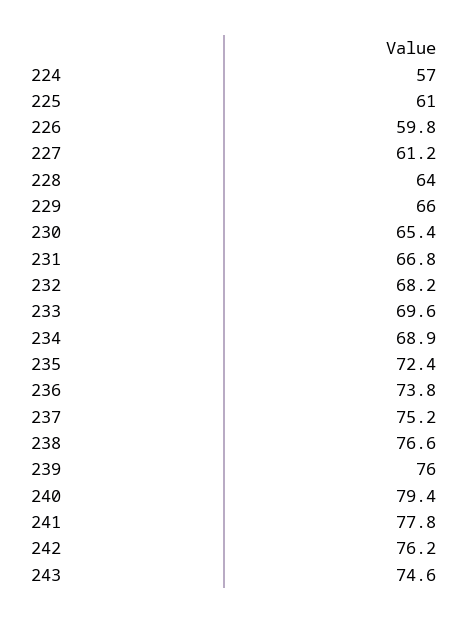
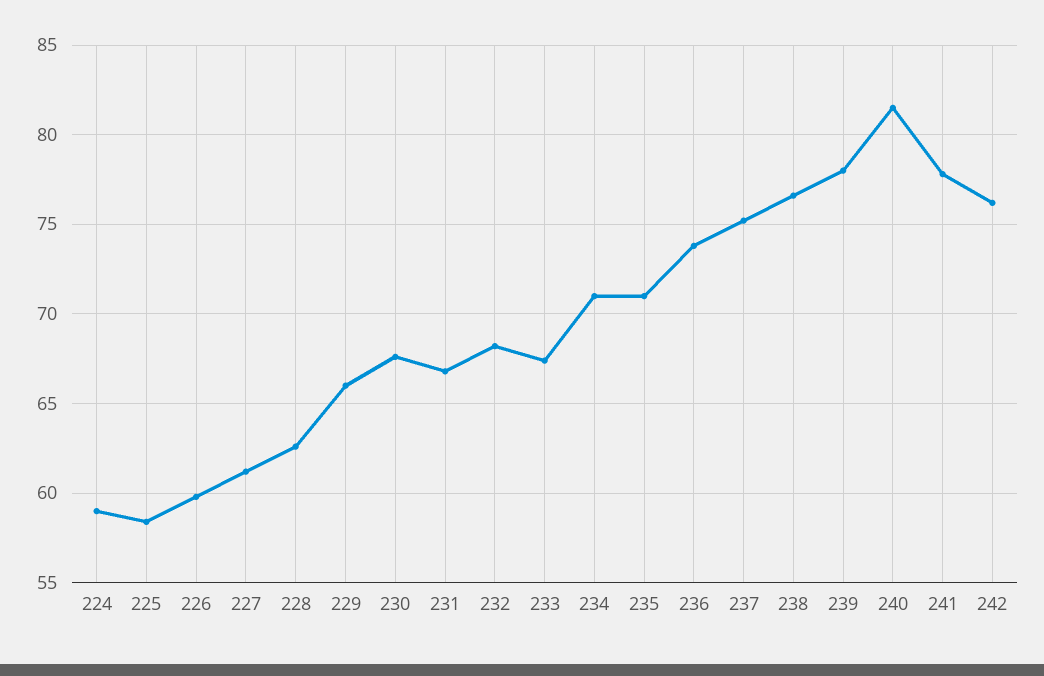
224: 57 -> 59
225: 61 -> 58.5
228: 64 -> 62.5
230: 65.4 -> 67.5
233: 69.6 -> 67.5
234: 68.9 -> 71
235: 72.4 -> 71
239: 76 -> 78
240: 79.4 -> 81.5
243: 74.6 -> none

